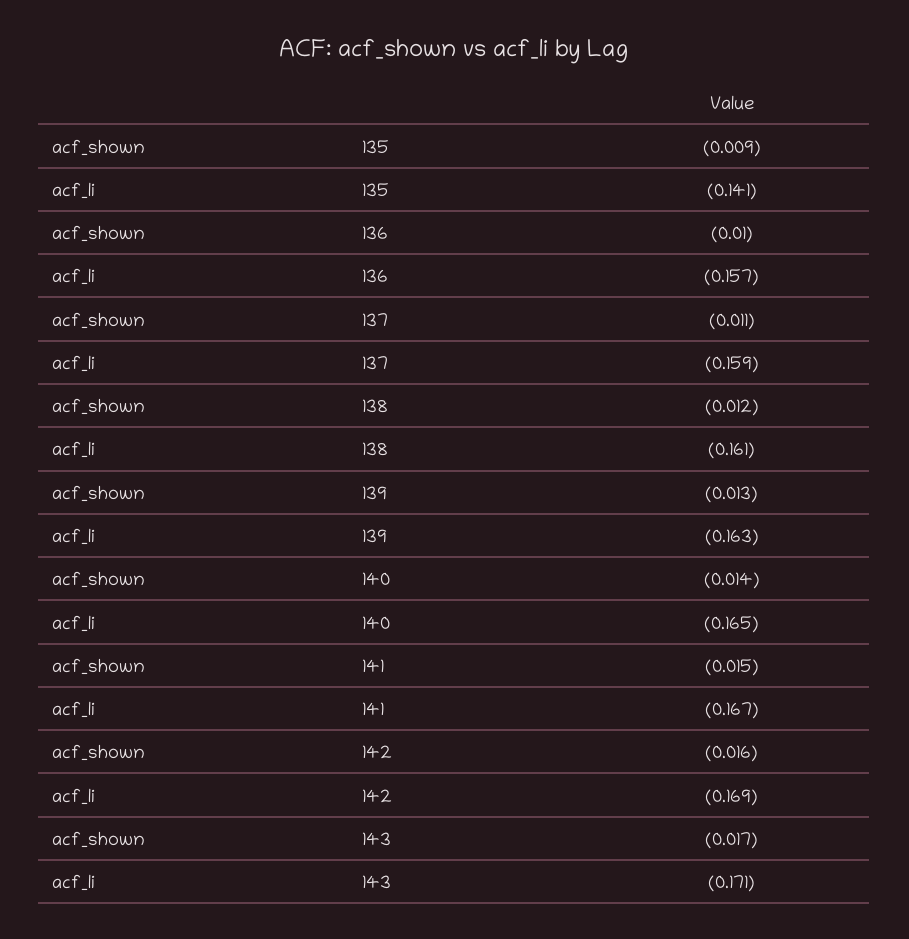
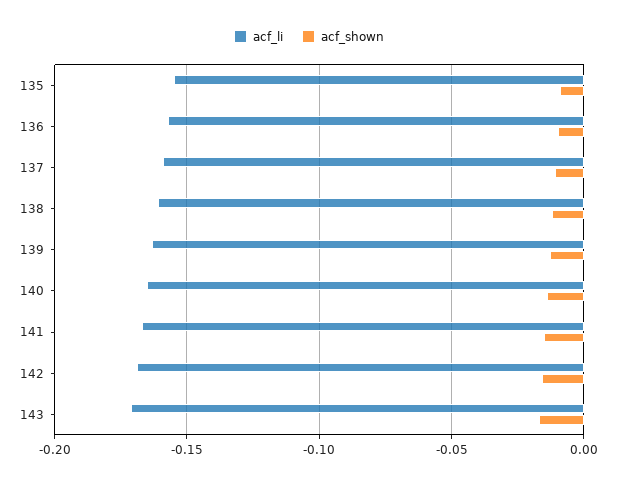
acf_li, 135: -0.141 -> -0.155

